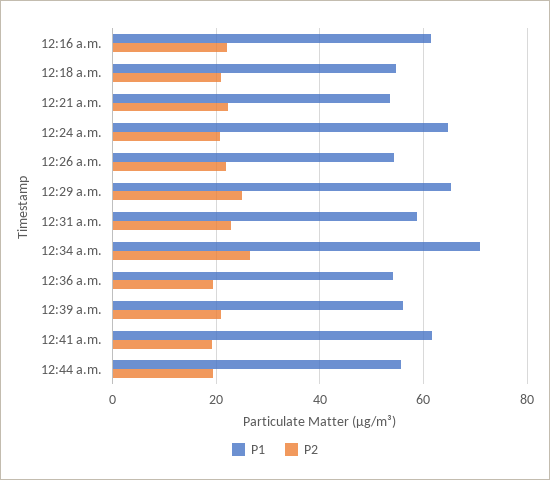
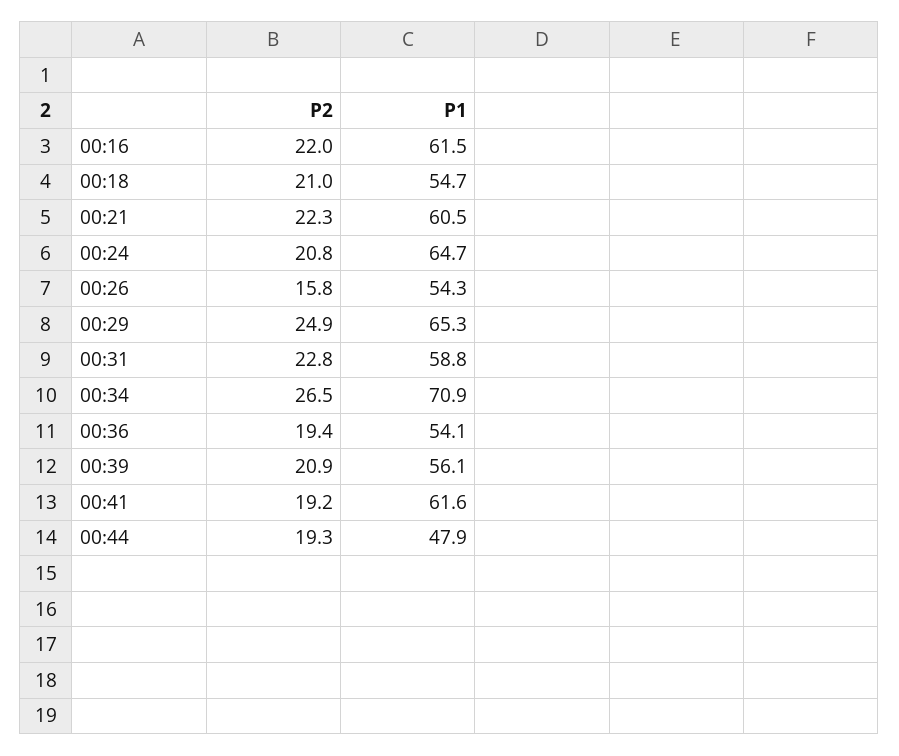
P1, 12:21 a.m.: 54 -> 60.5
P2, 12:26 a.m.: 22 -> 15.8
P1, 12:44 a.m.: 56 -> 47.9

